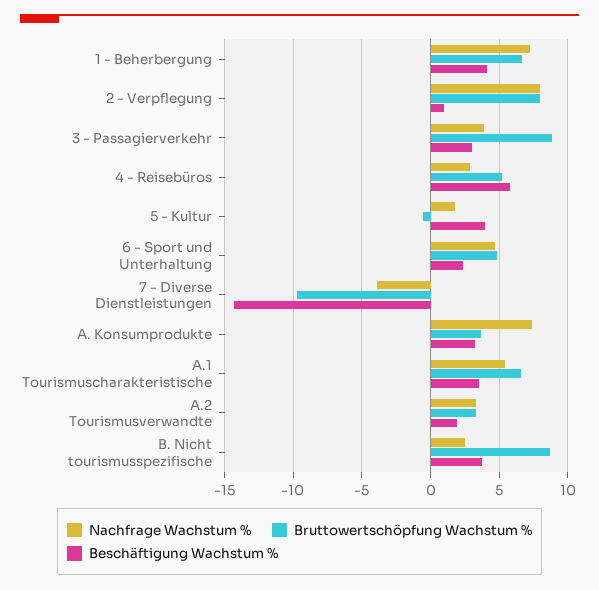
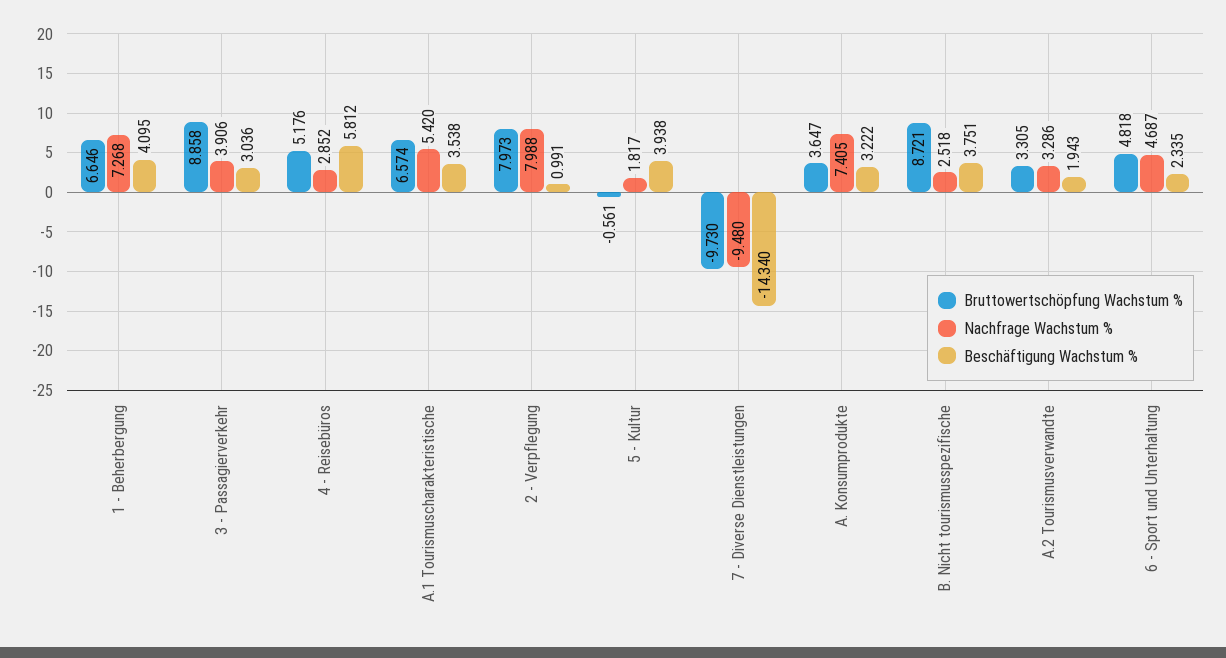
Nachfrage Wachstum %, 7 - Diverse Dienstleistungen: -4 -> -9.48

